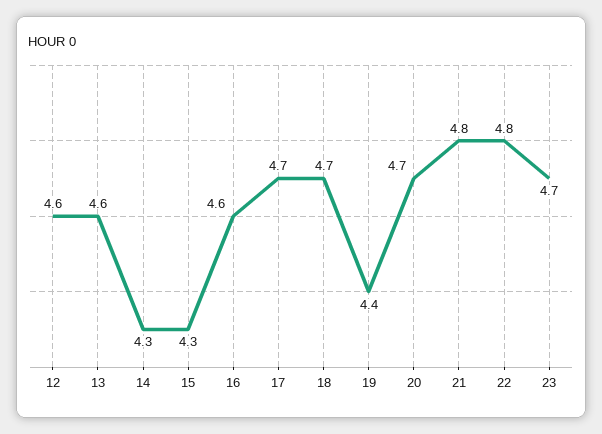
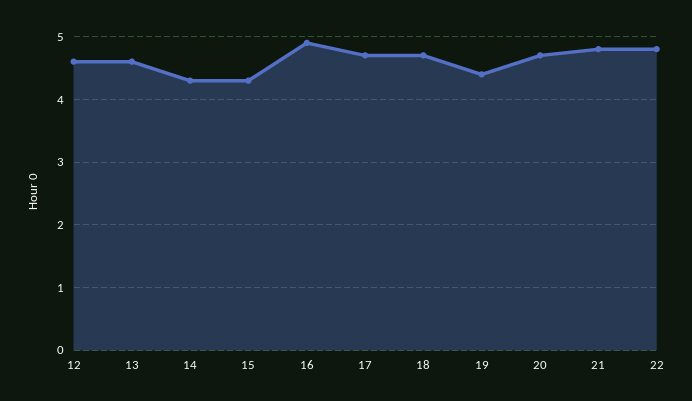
16: 4.6 -> 4.9
23: 4.7 -> none

